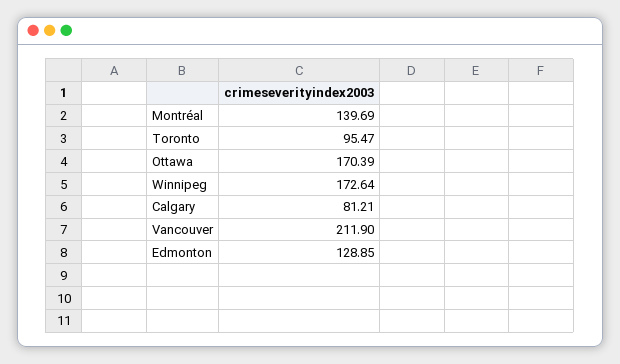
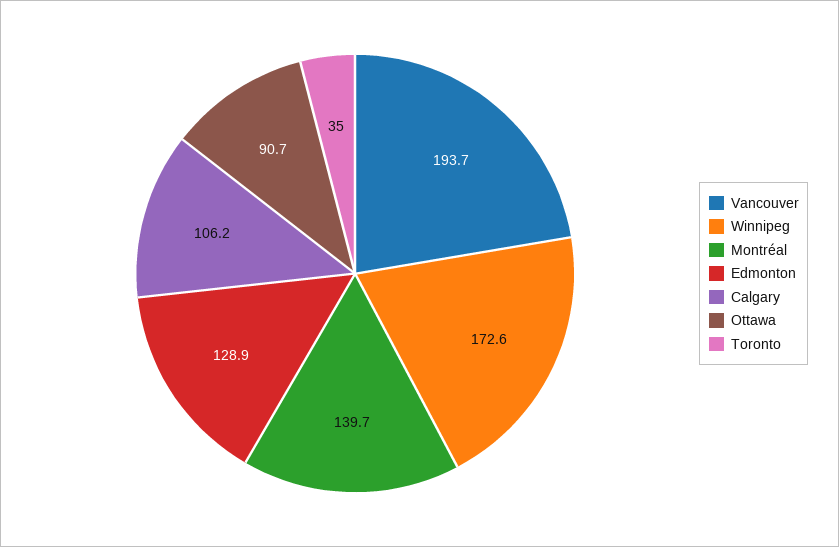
Toronto: 95.47 -> 35
Ottawa: 170.39 -> 90.7
Calgary: 81.21 -> 106.2
Vancouver: 211.9 -> 193.7

